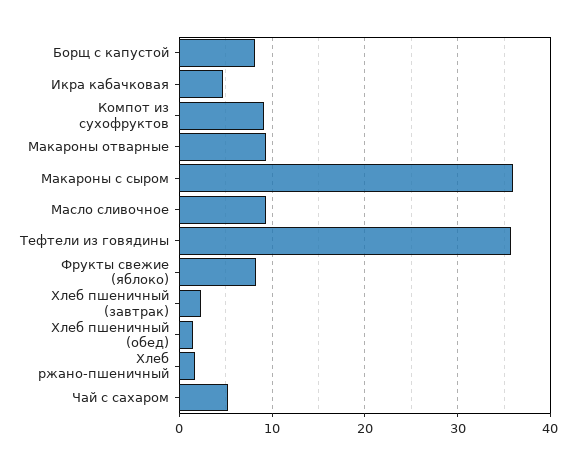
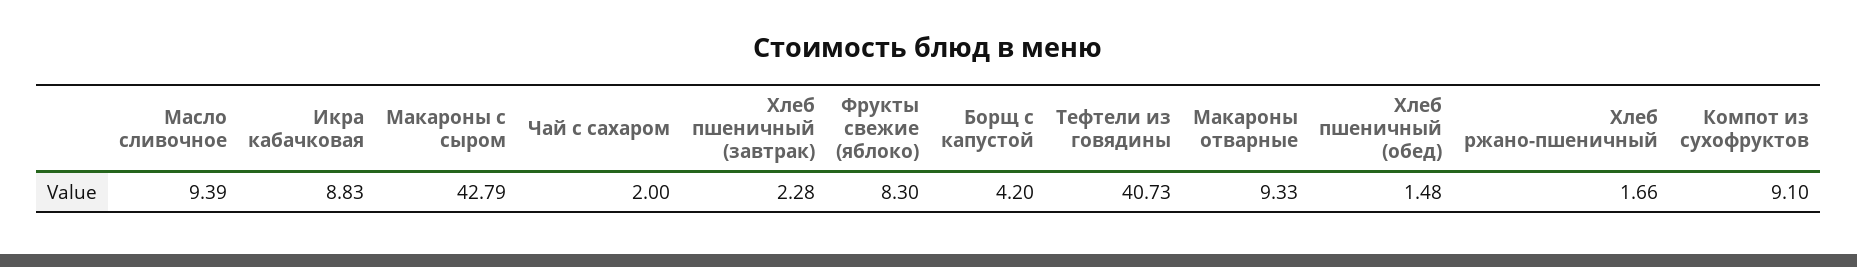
Борщ с капустой: 8 -> 4.2
Икра кабачковая: 5 -> 8.83
Макароны с сыром: 36 -> 42.79
Тефтели из говядины: 36 -> 40.73
Чай с сахаром: 5 -> 2

